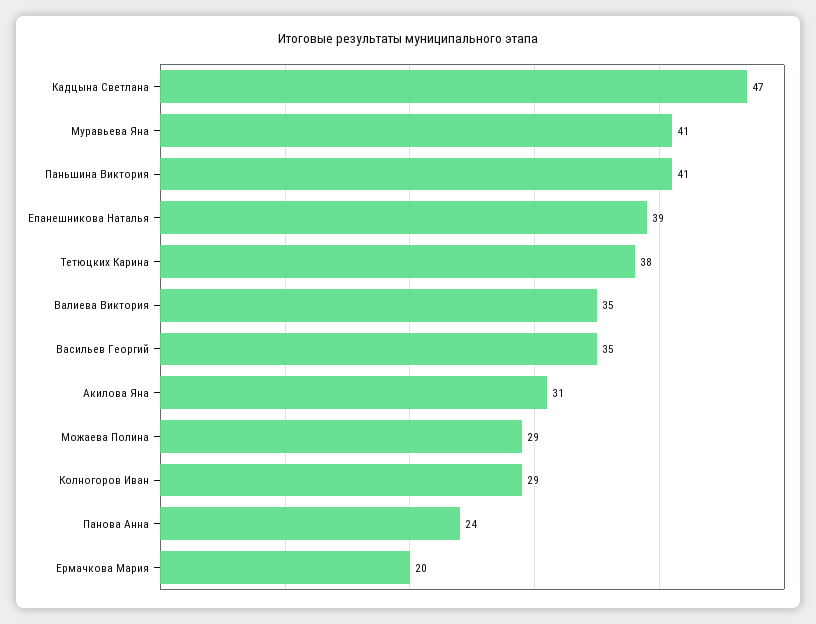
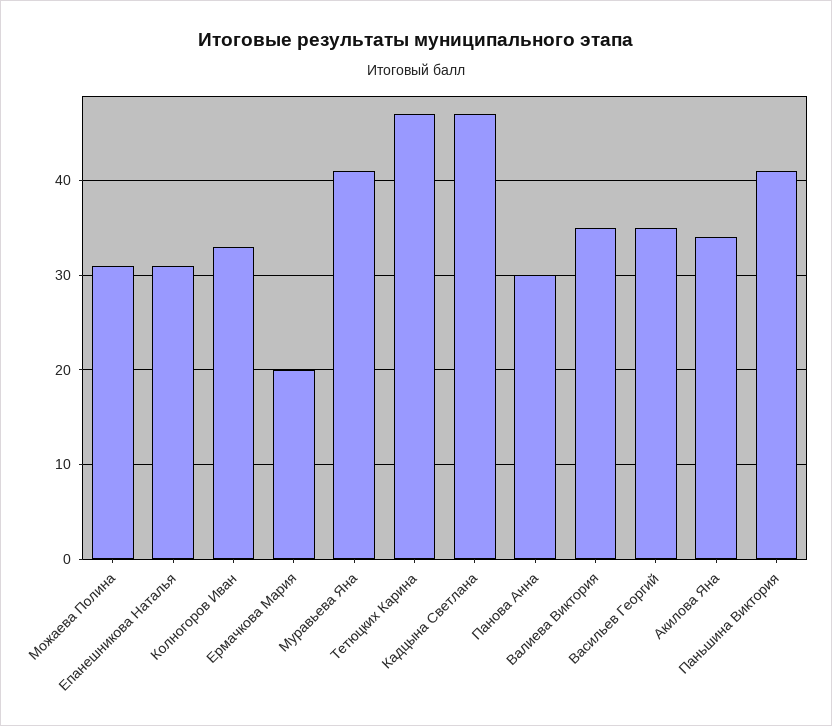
Епанешникова Наталья: 39 -> 31
Тетюцких Карина: 38 -> 47
Акилова Яна: 31 -> 34
Можаева Полина: 29 -> 31
Колногоров Иван: 29 -> 33
Панова Анна: 24 -> 30

